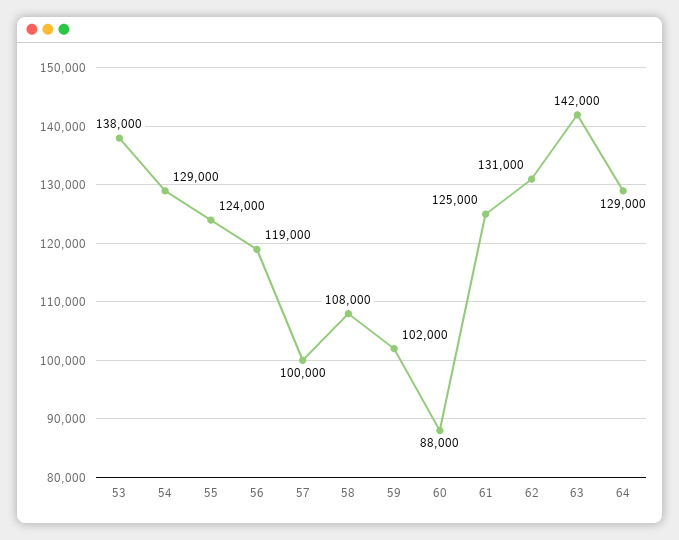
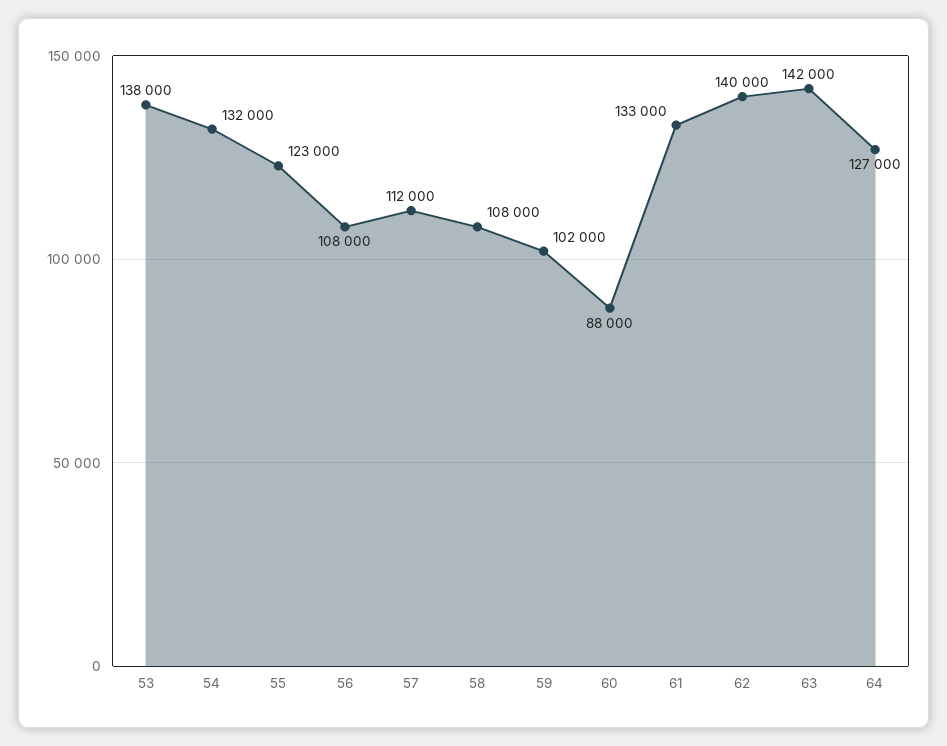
54: 129000 -> 132000
55: 124000 -> 123000
56: 119000 -> 108000
57: 100000 -> 112000
61: 125000 -> 133000
62: 131000 -> 140000
64: 129000 -> 127000

